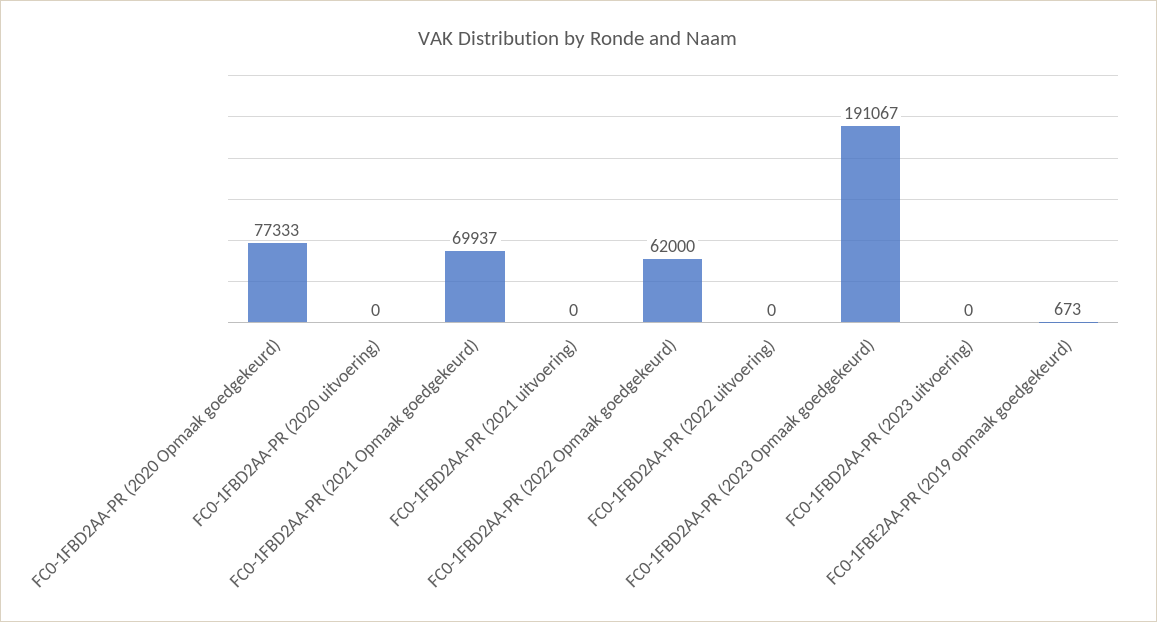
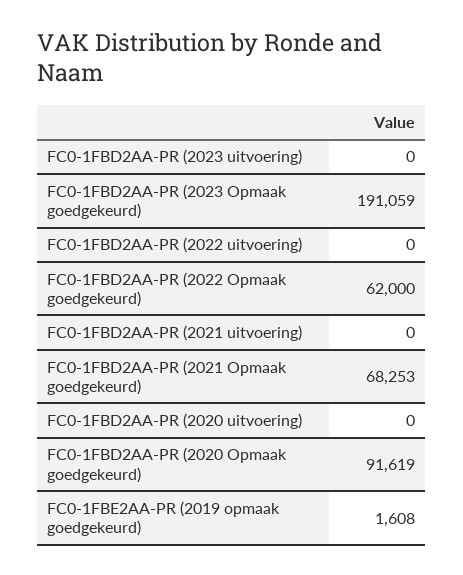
FC0-1FBD2AA-PR (2020 Opmaak goedgekeurd): 77333 -> 91619
FC0-1FBD2AA-PR (2021 Opmaak goedgekeurd): 69937 -> 68253
FC0-1FBD2AA-PR (2023 Opmaak goedgekeurd): 191067 -> 191059
FC0-1FBE2AA-PR (2019 opmaak goedgekeurd): 673 -> 1608

